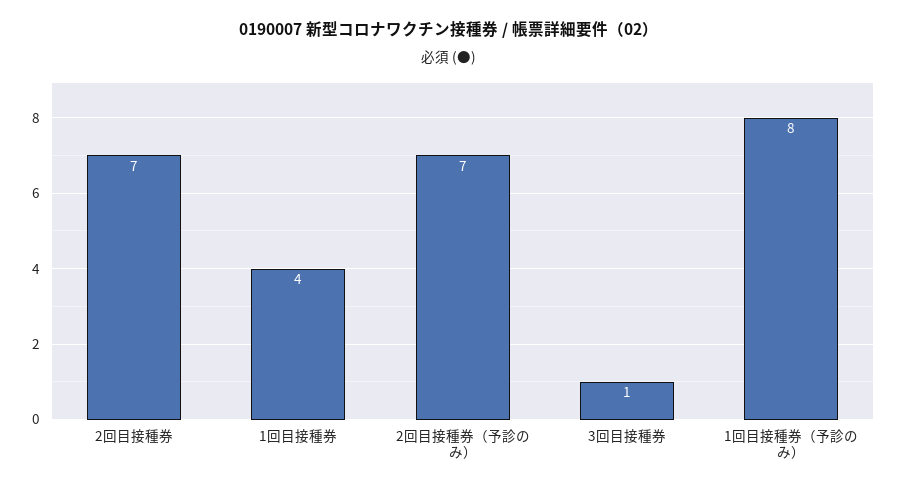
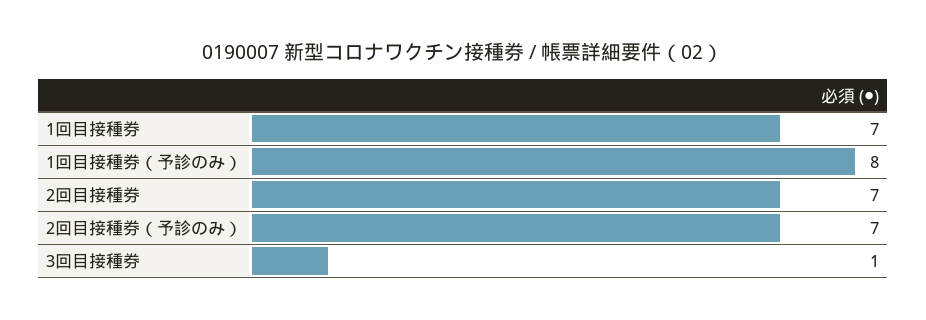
1回目接種券: 4 -> 7

